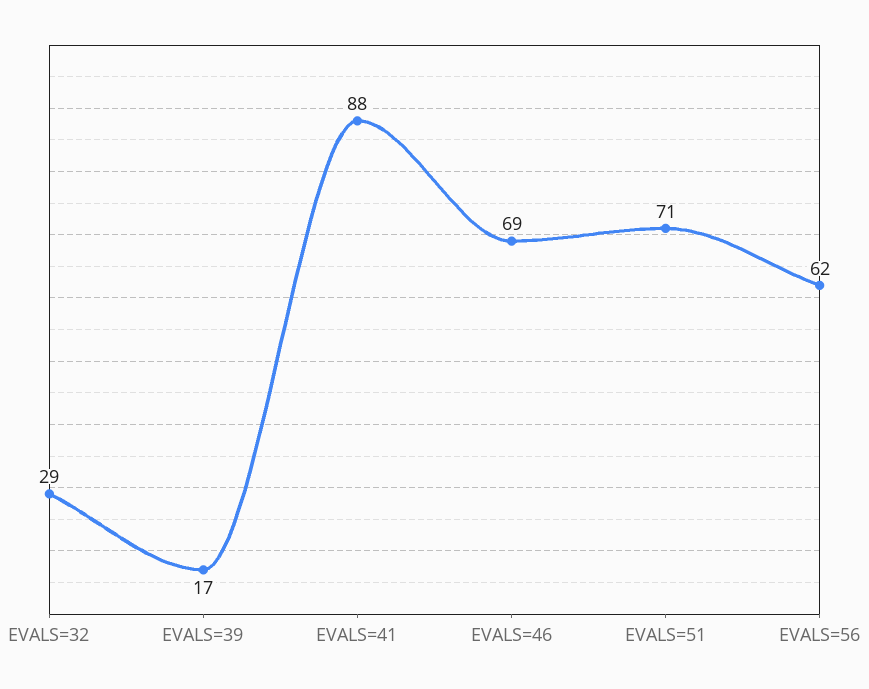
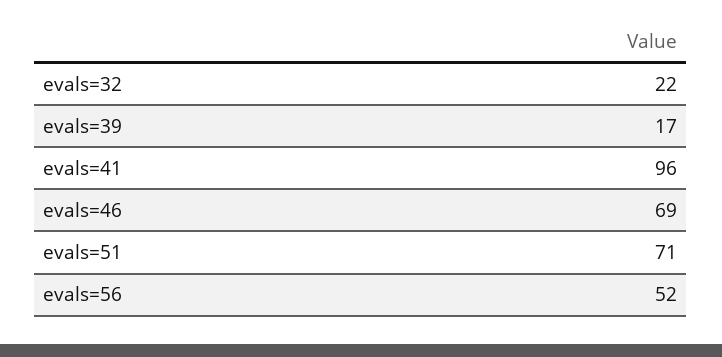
EVALS=32: 29 -> 22
EVALS=41: 88 -> 96
EVALS=56: 62 -> 52

